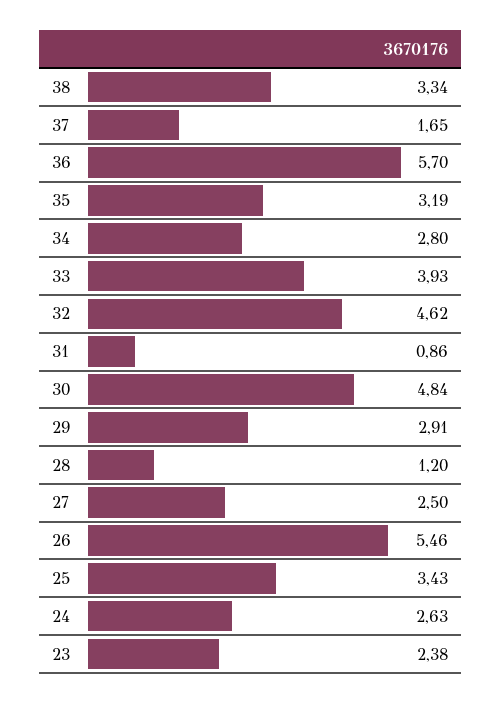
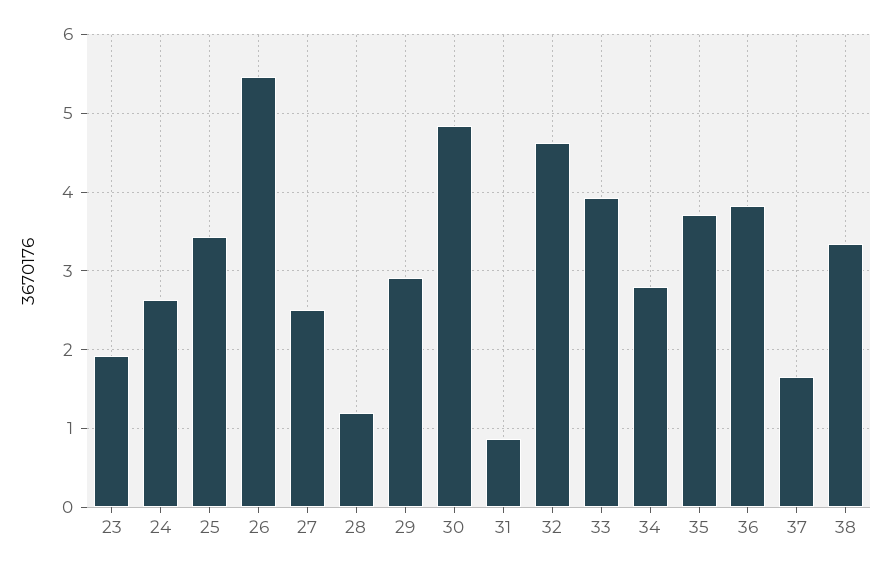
36: 5.7 -> 3.8
35: 3.19 -> 3.7
23: 2.38 -> 1.9

